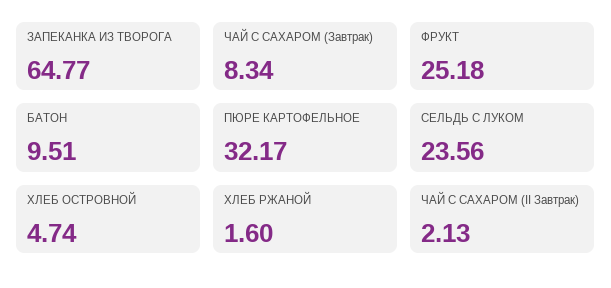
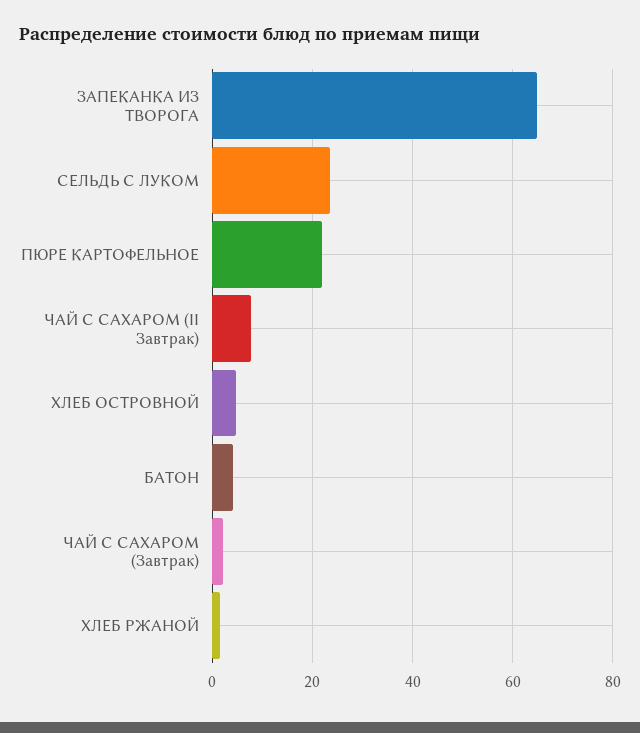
ЧАЙ С САХАРОМ (Завтрак): 8.34 -> 2
ФРУКТ: 25.18 -> none
БАТОН: 9.51 -> 4
ПЮРЕ КАРТОФЕЛЬНОЕ: 32.17 -> 22
ЧАЙ С САХАРОМ (II Завтрак): 2.13 -> 8

